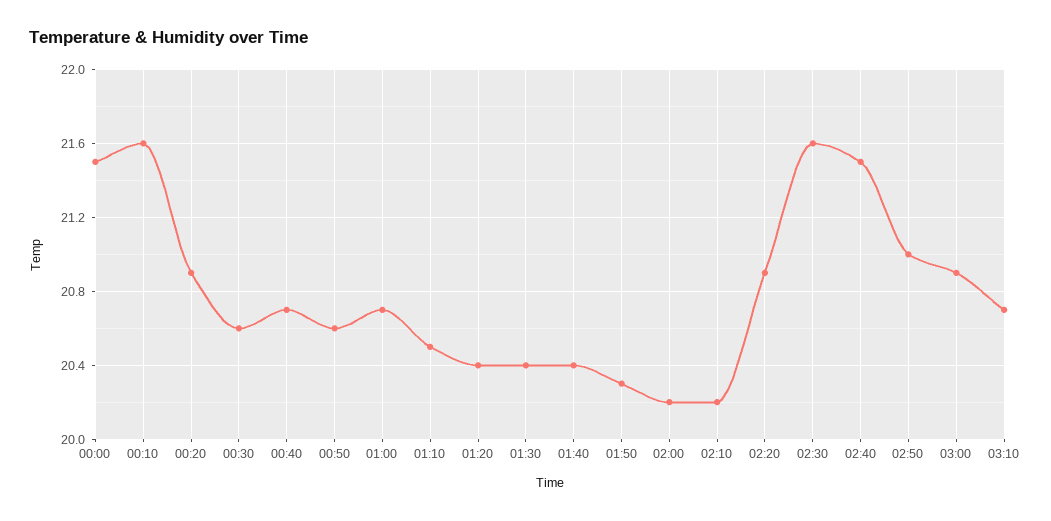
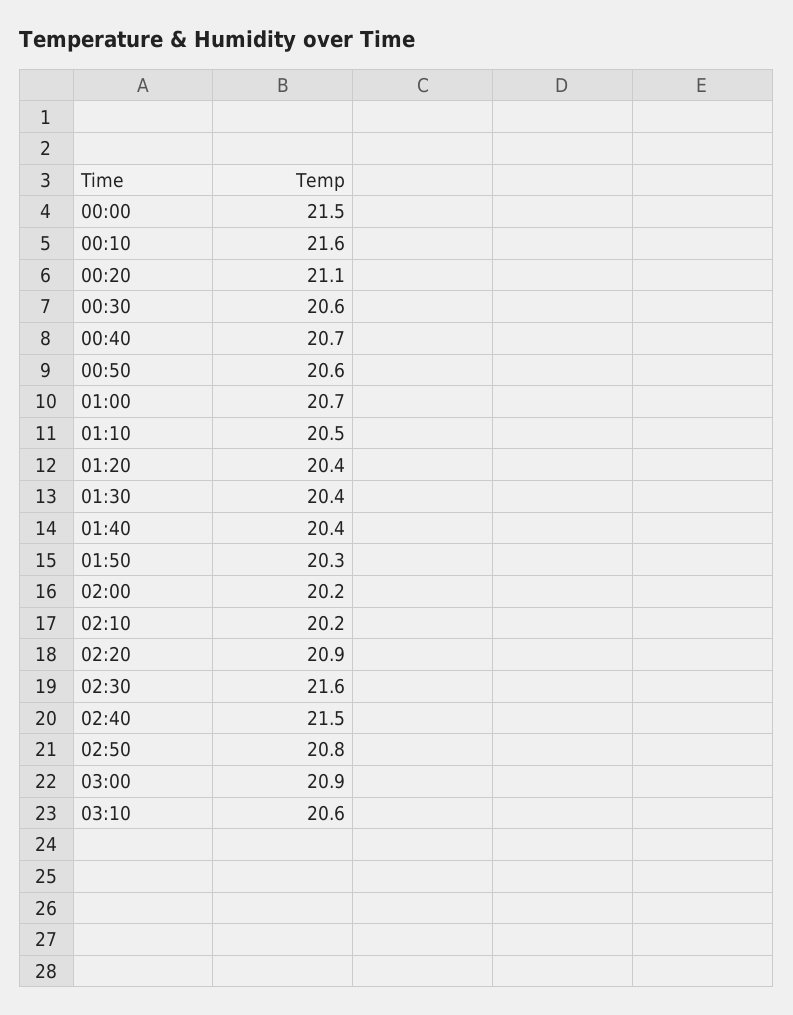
00:20: 20.9 -> 21.1
02:50: 21 -> 20.8
03:10: 20.7 -> 20.6

